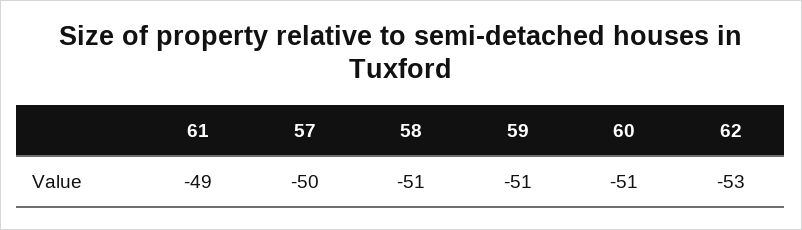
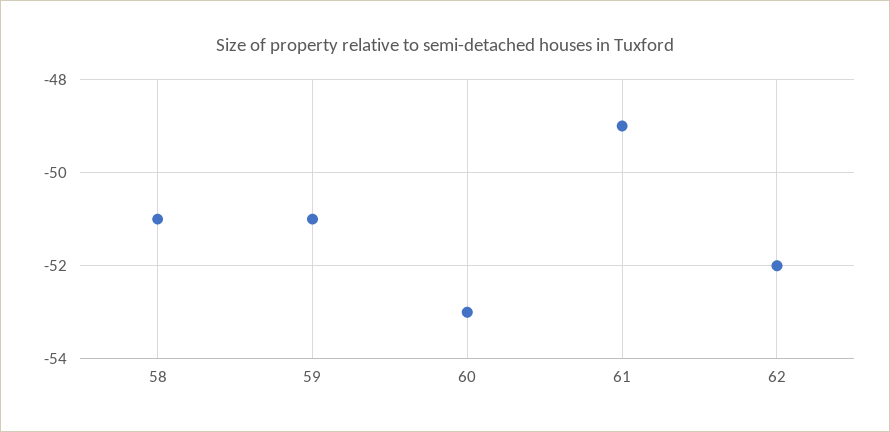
57: -50 -> none
60: -51 -> -53
62: -53 -> -52

